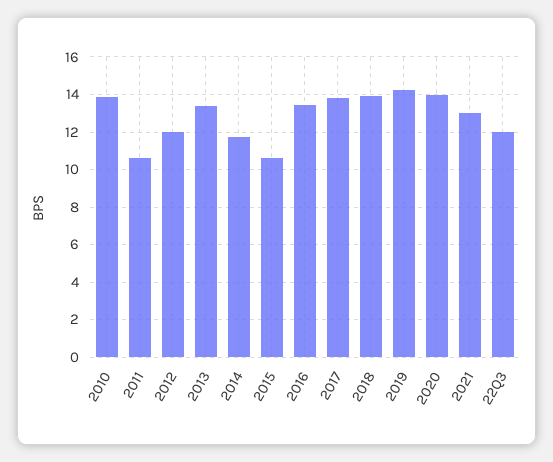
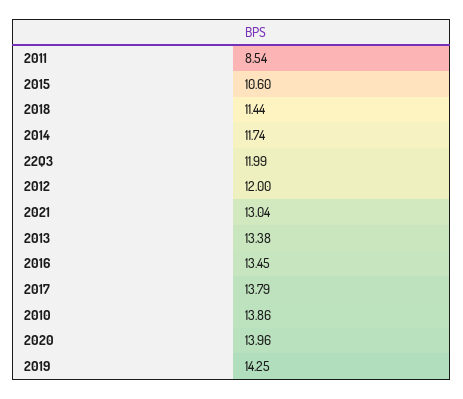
2011: 10.5 -> 8.54
2018: 14 -> 11.44

